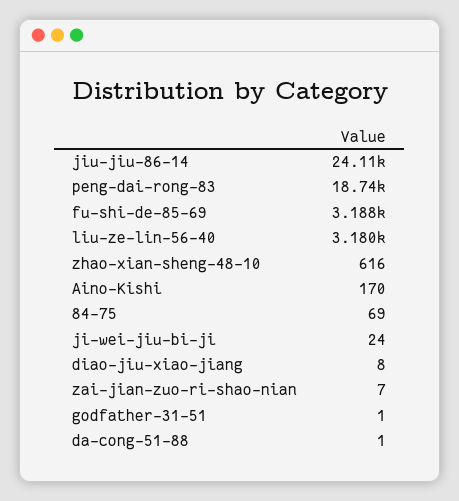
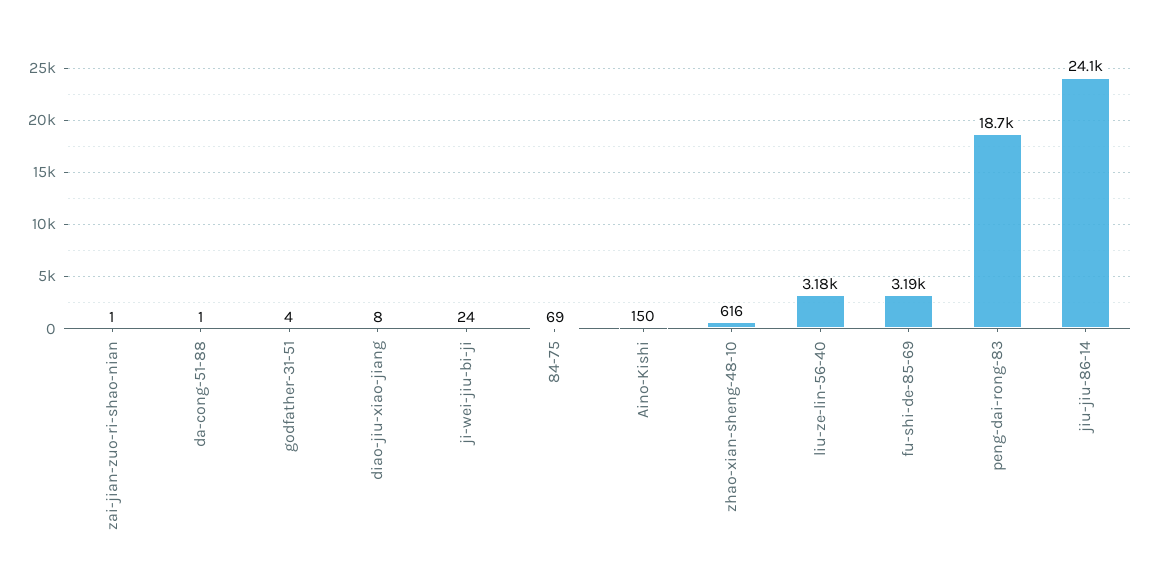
Aino-Kishi: 170 -> 150
zai-jian-zuo-ri-shao-nian: 7 -> 1
godfather-31-51: 1 -> 4

